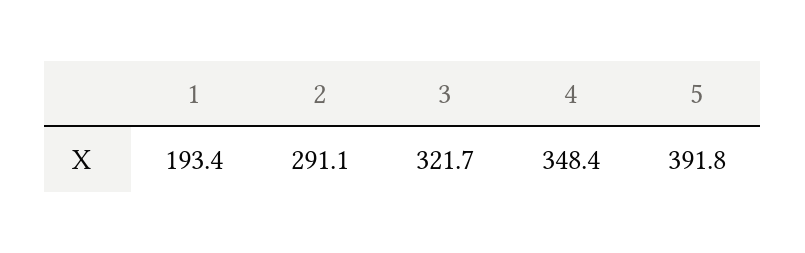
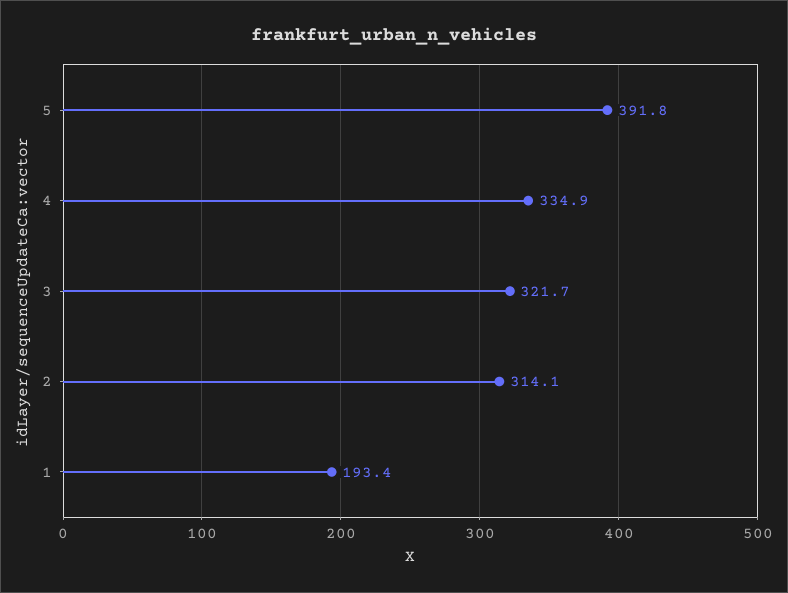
2: 291.1 -> 314.1
4: 348.4 -> 334.9

